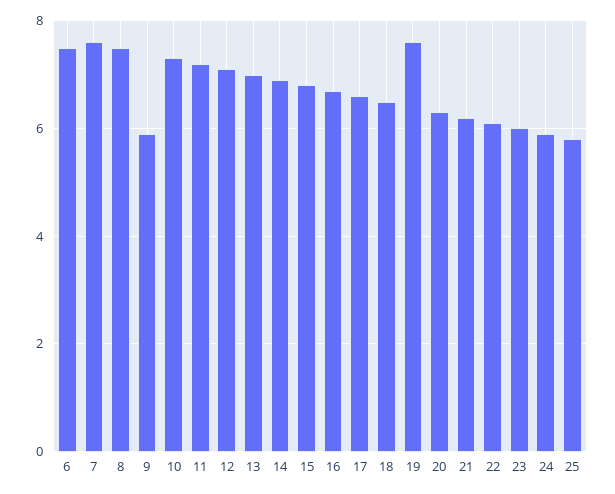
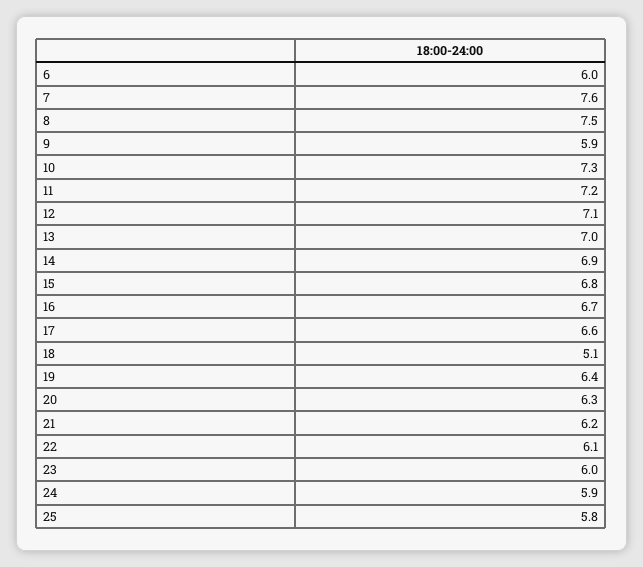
6: 7.5 -> 6
18: 6.5 -> 5.1
19: 7.5 -> 6.4

